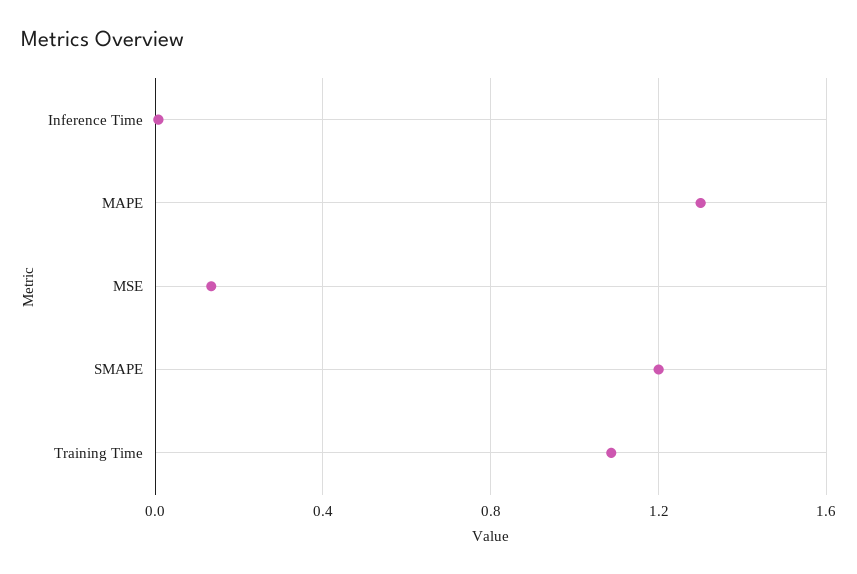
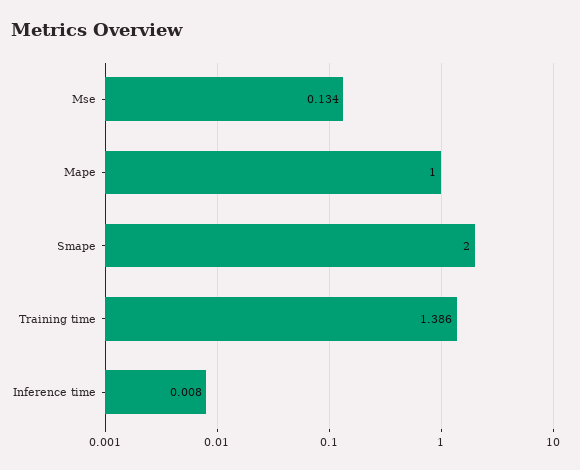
MAPE: 1.3 -> 1
SMAPE: 1.2 -> 2
Training Time: 1.1 -> 1.386

